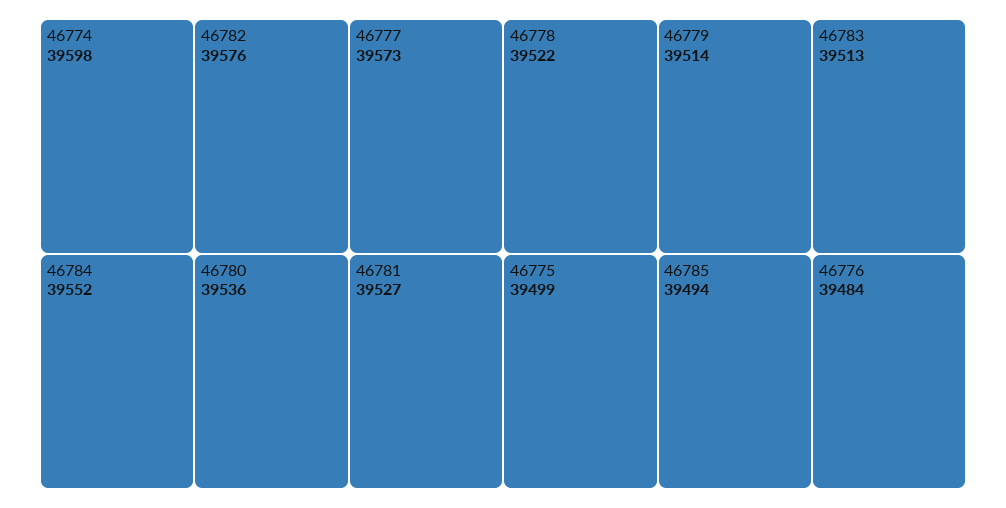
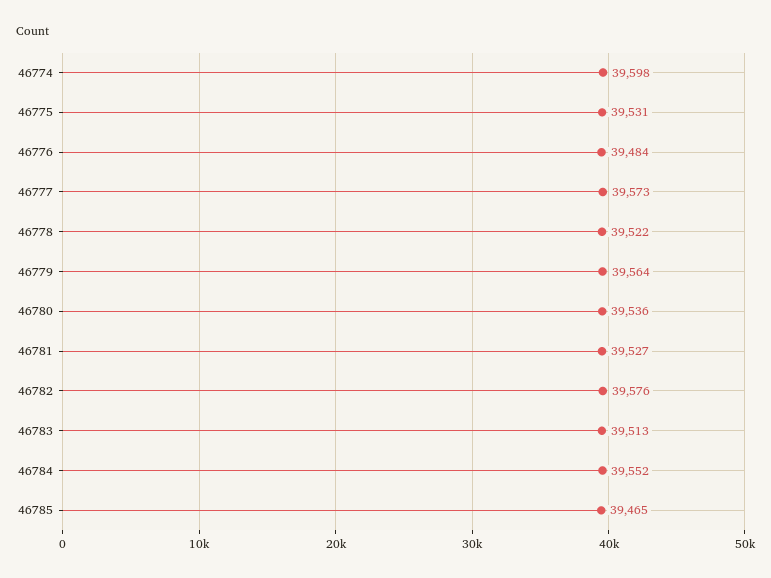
46779: 39514 -> 39564
46775: 39499 -> 39531
46785: 39494 -> 39465

